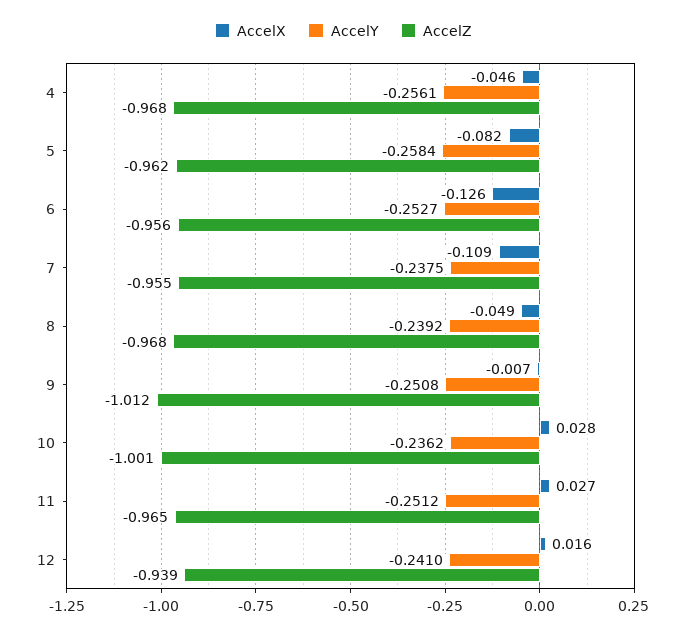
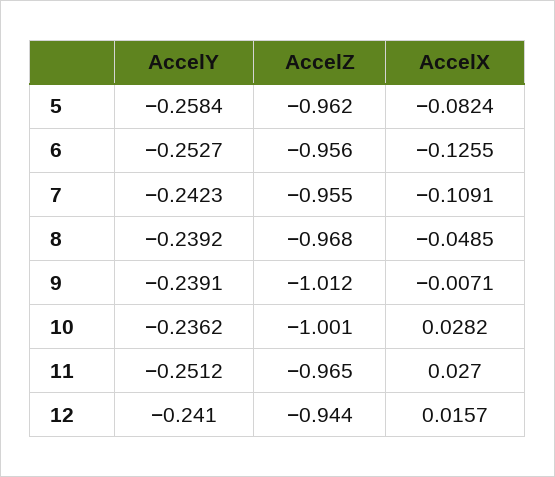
AccelX, 4: -0.046 -> none
AccelY, 4: -0.2561 -> none
AccelZ, 4: -0.968 -> none
AccelY, 7: -0.2375 -> -0.2423
AccelY, 9: -0.2508 -> -0.2391
AccelZ, 12: -0.939 -> -0.944

